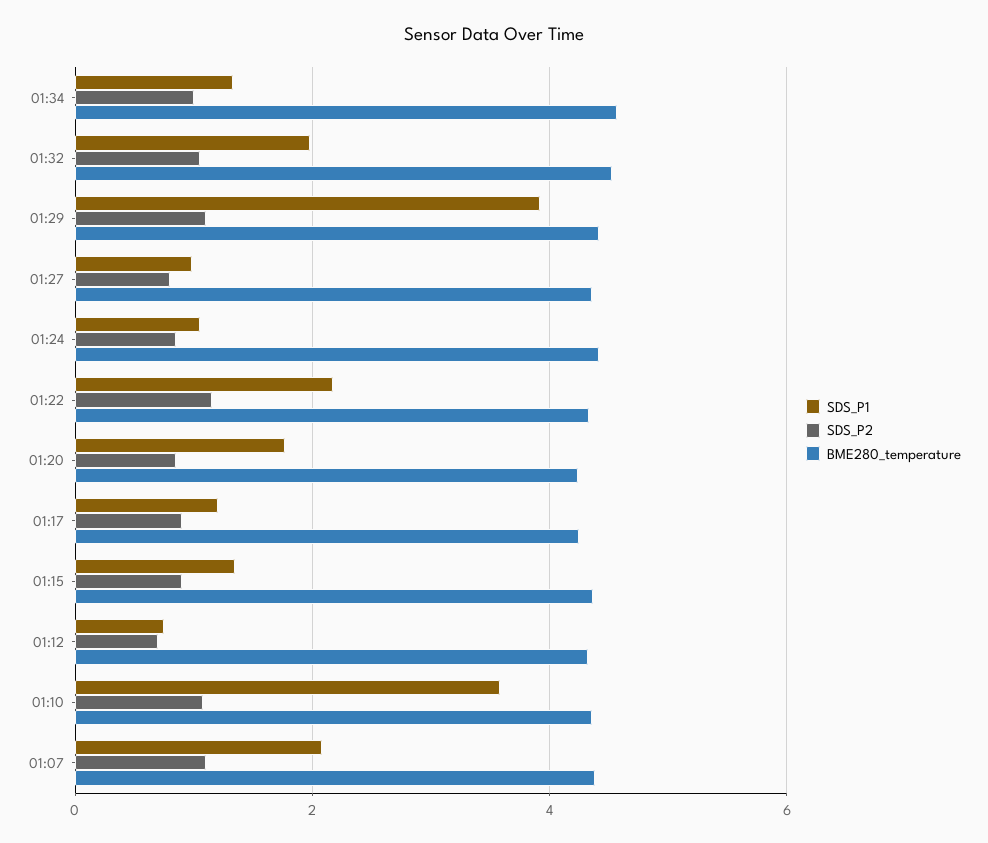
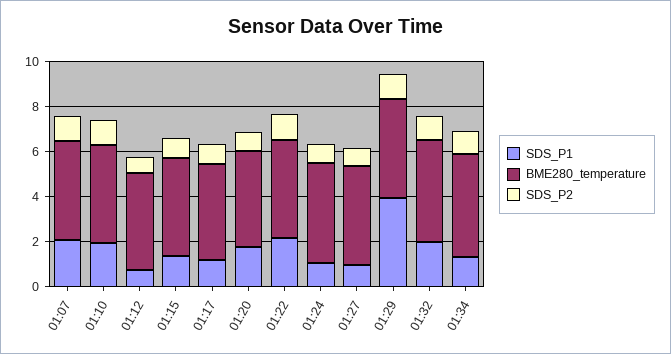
SDS_P1, 01:10: 3.6 -> 2

